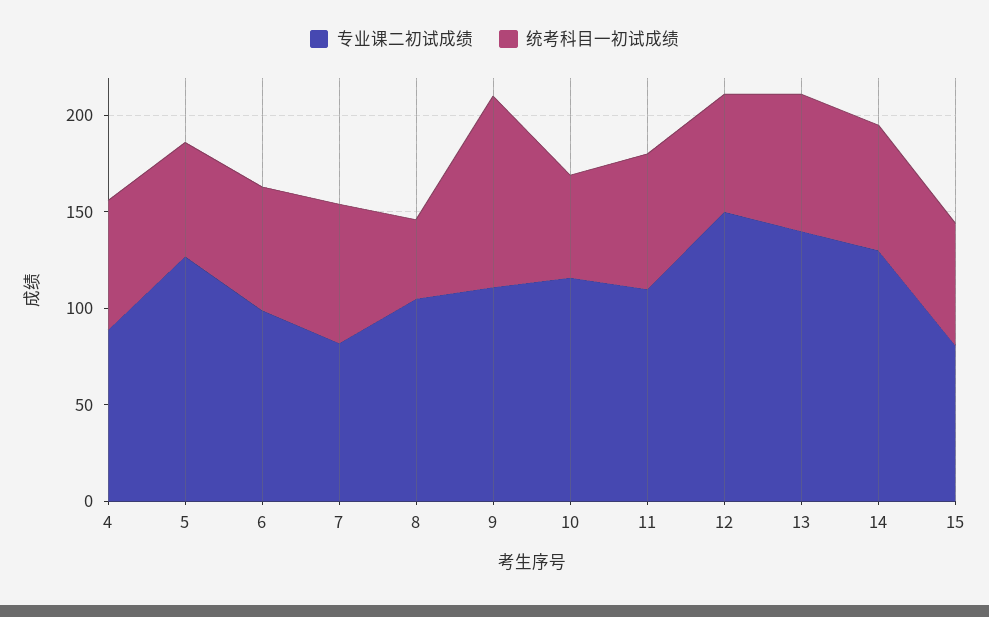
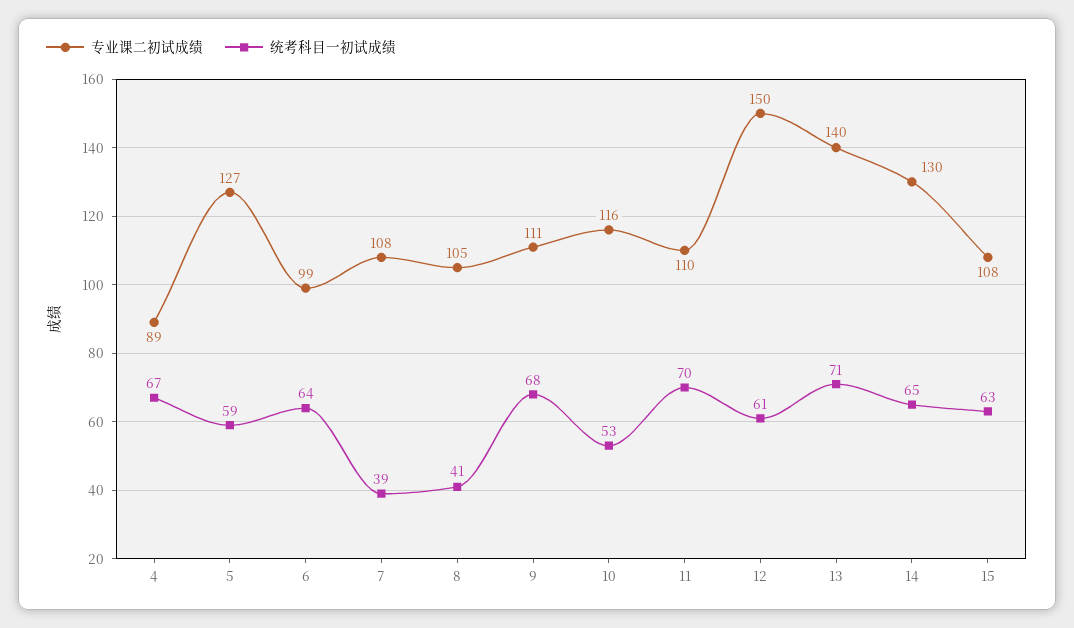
专业课二初试成绩, 7: 80 -> 108
统考科目一初试成绩, 7: 70 -> 39
统考科目一初试成绩, 9: 100 -> 68
专业课二初试成绩, 15: 80 -> 108

